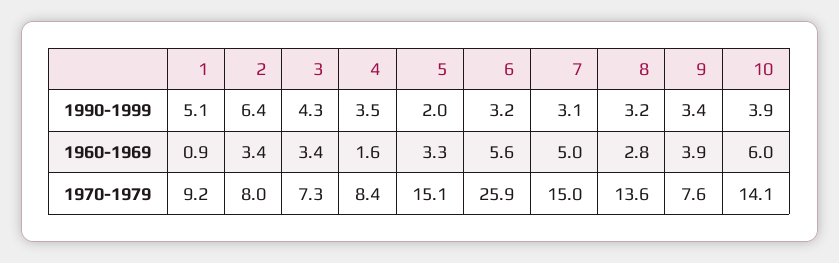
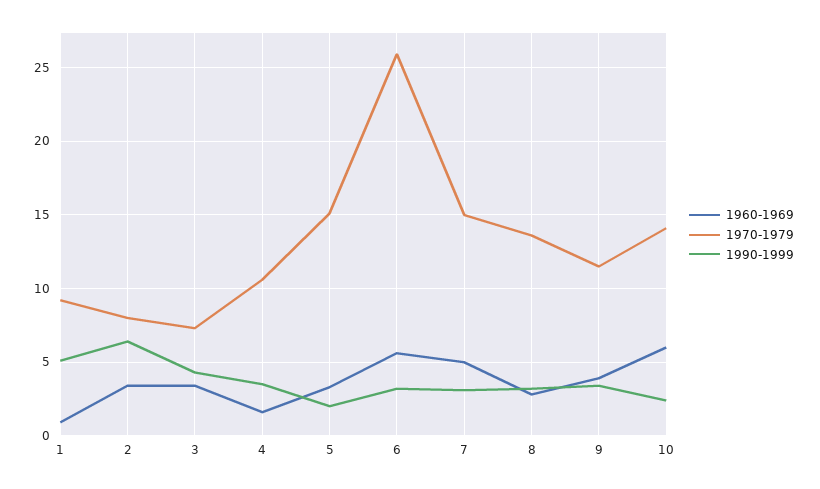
1990-1999, 10: 3.9 -> 2.5
1970-1979, 4: 8.4 -> 10.5
1970-1979, 9: 7.6 -> 11.5

